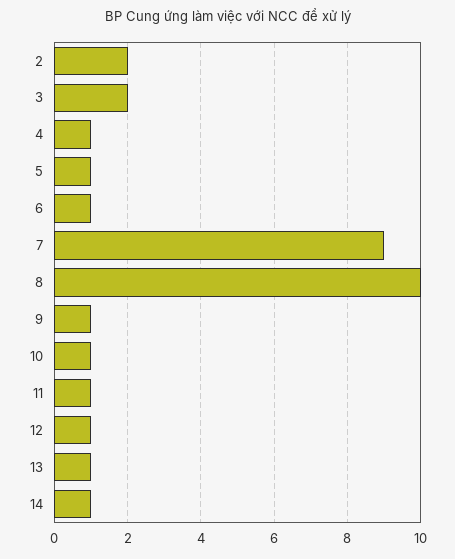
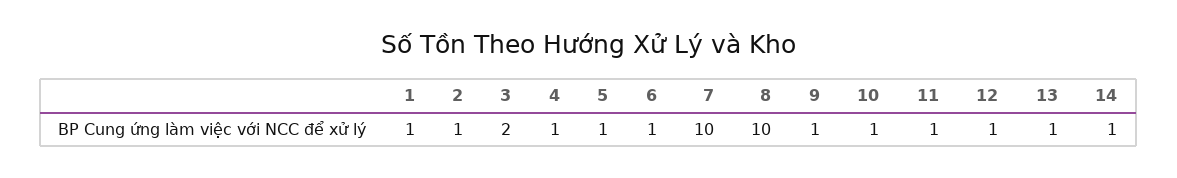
2: 2 -> 1
7: 9 -> 10
1: none -> 1

